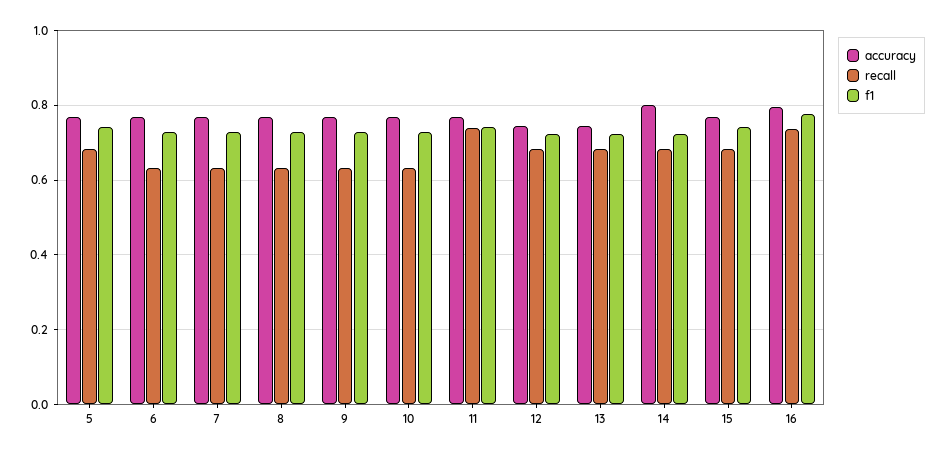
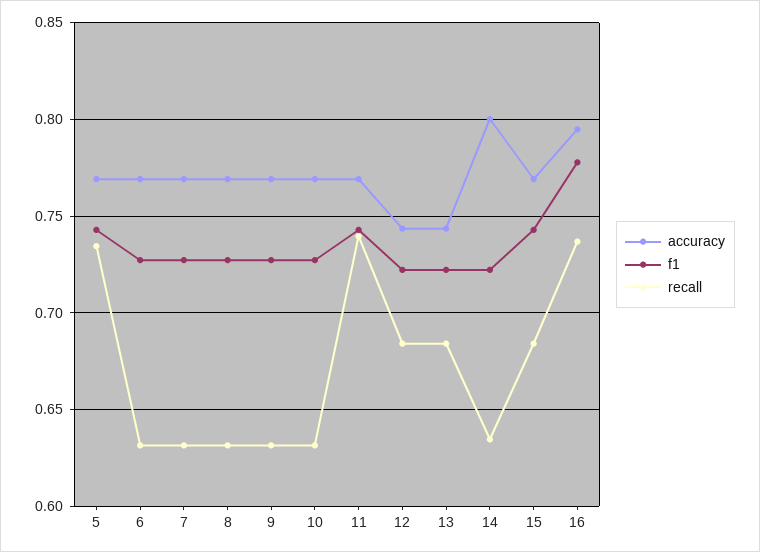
recall, 5: 0.68 -> 0.735
recall, 14: 0.68 -> 0.635

